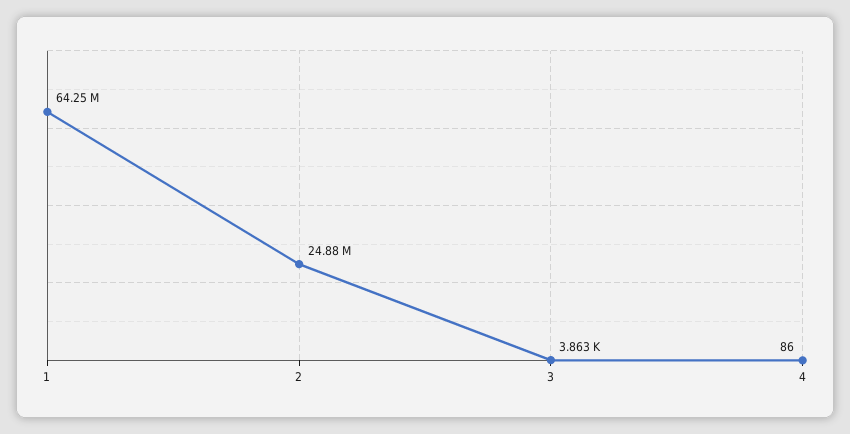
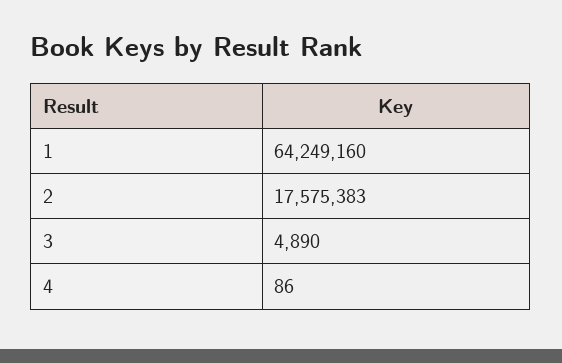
2: 24880000 -> 17575383
3: 3863 -> 4890

